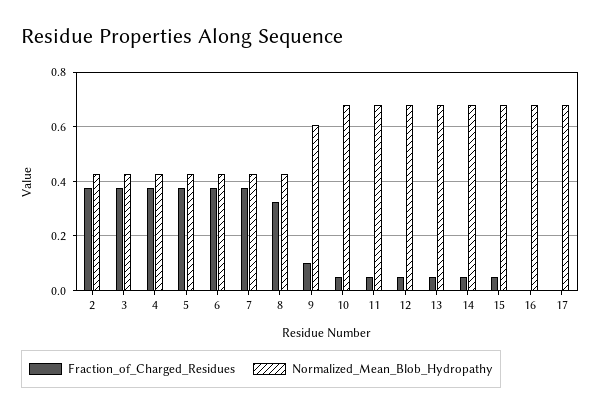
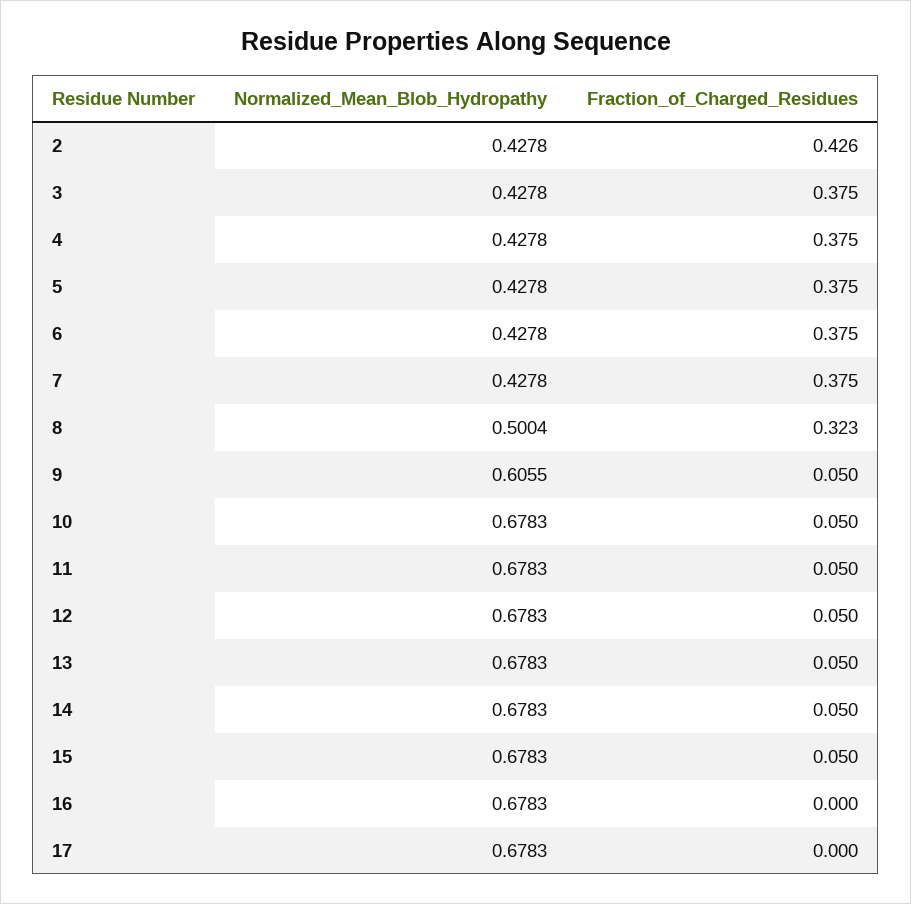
Fraction_of_Charged_Residues, 2: 0.375 -> 0.426
Normalized_Mean_Blob_Hydropathy, 8: 0.425 -> 0.5004
Fraction_of_Charged_Residues, 9: 0.1 -> 0.05

